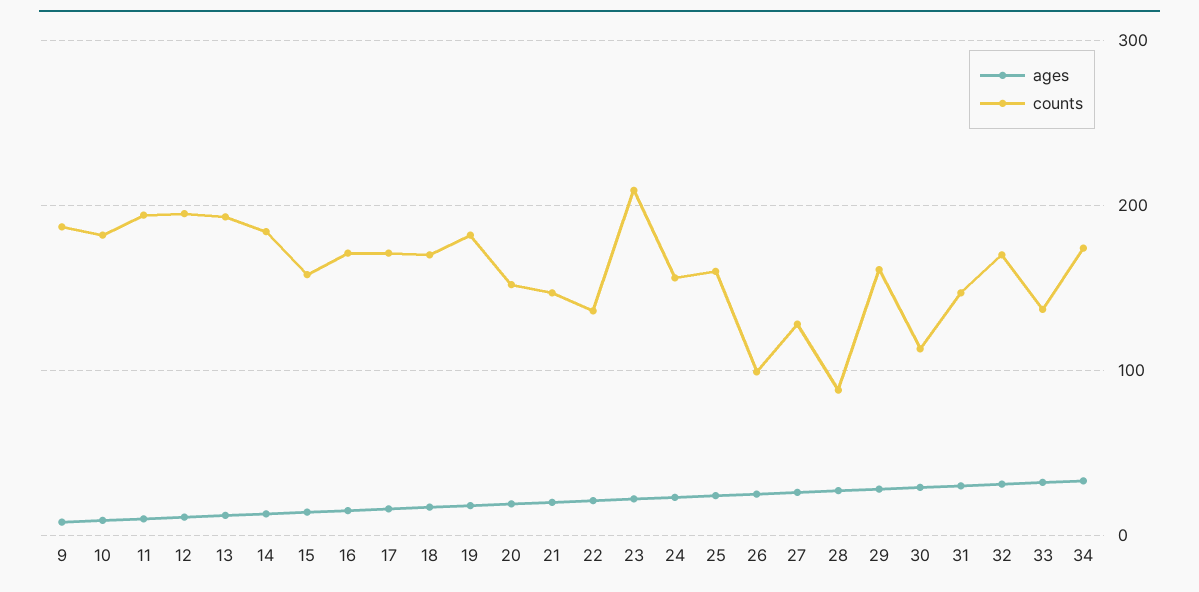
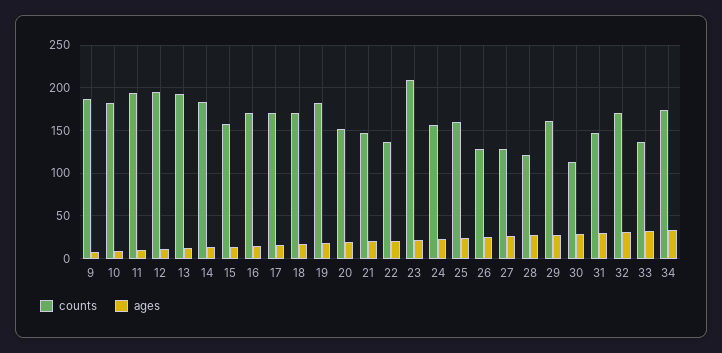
counts, 26: 100 -> 130
counts, 28: 90 -> 120

